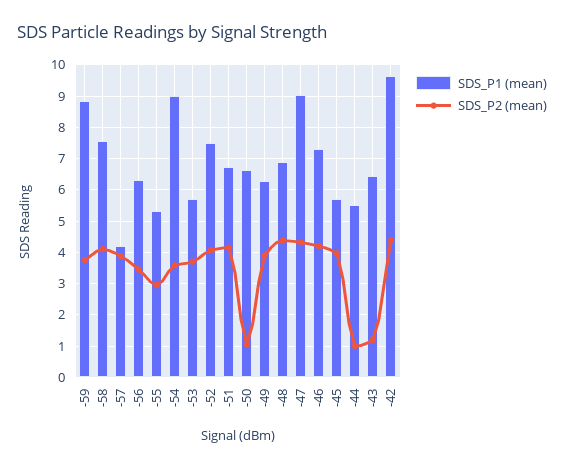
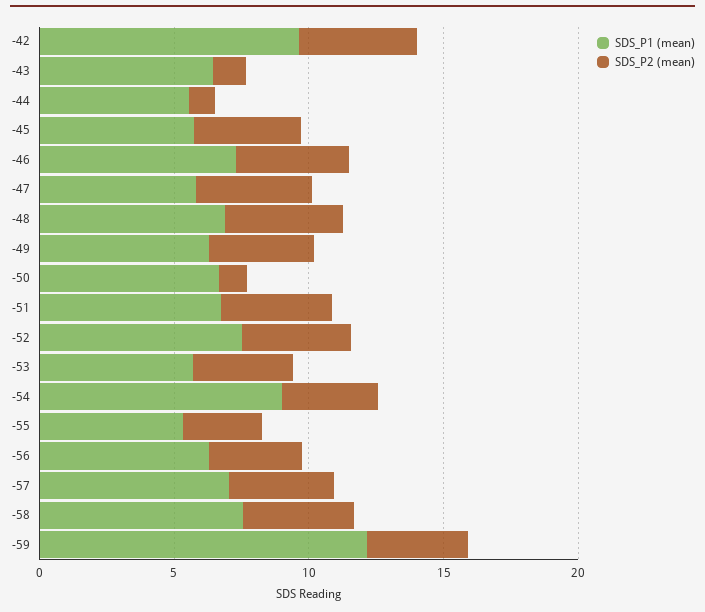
SDS_P1 (mean), -59: 8.8 -> 12
SDS_P1 (mean), -57: 4.2 -> 7
SDS_P1 (mean), -47: 9 -> 6

